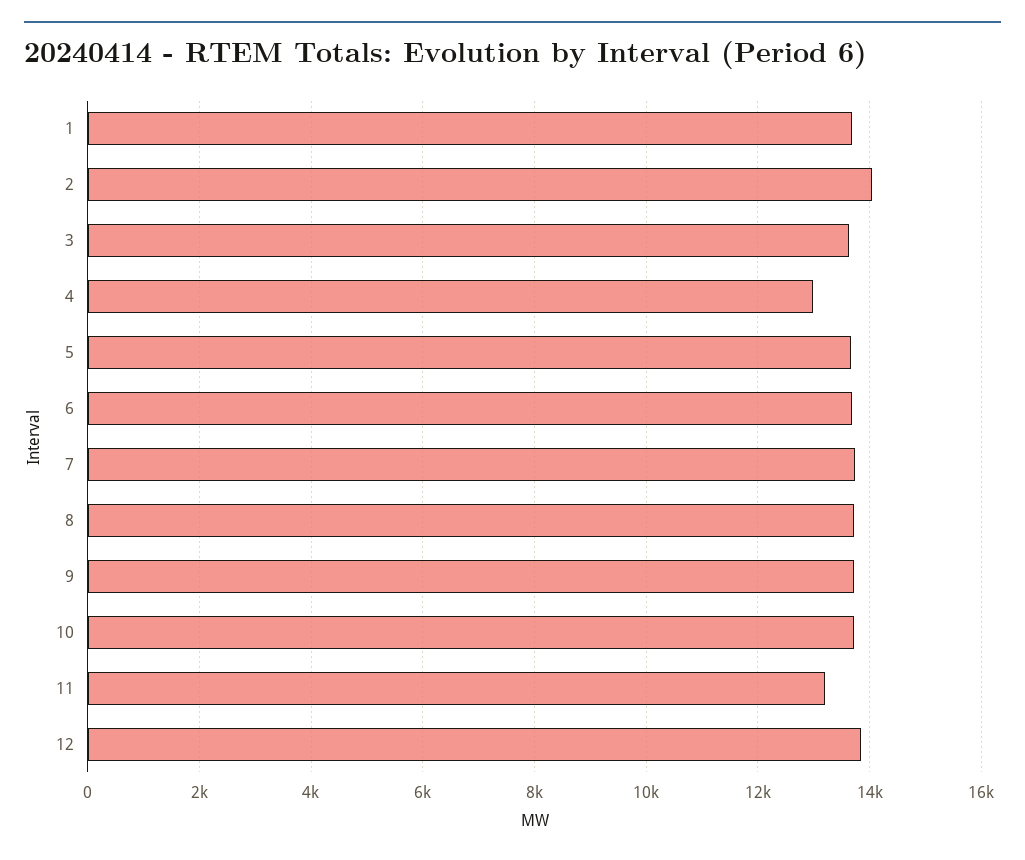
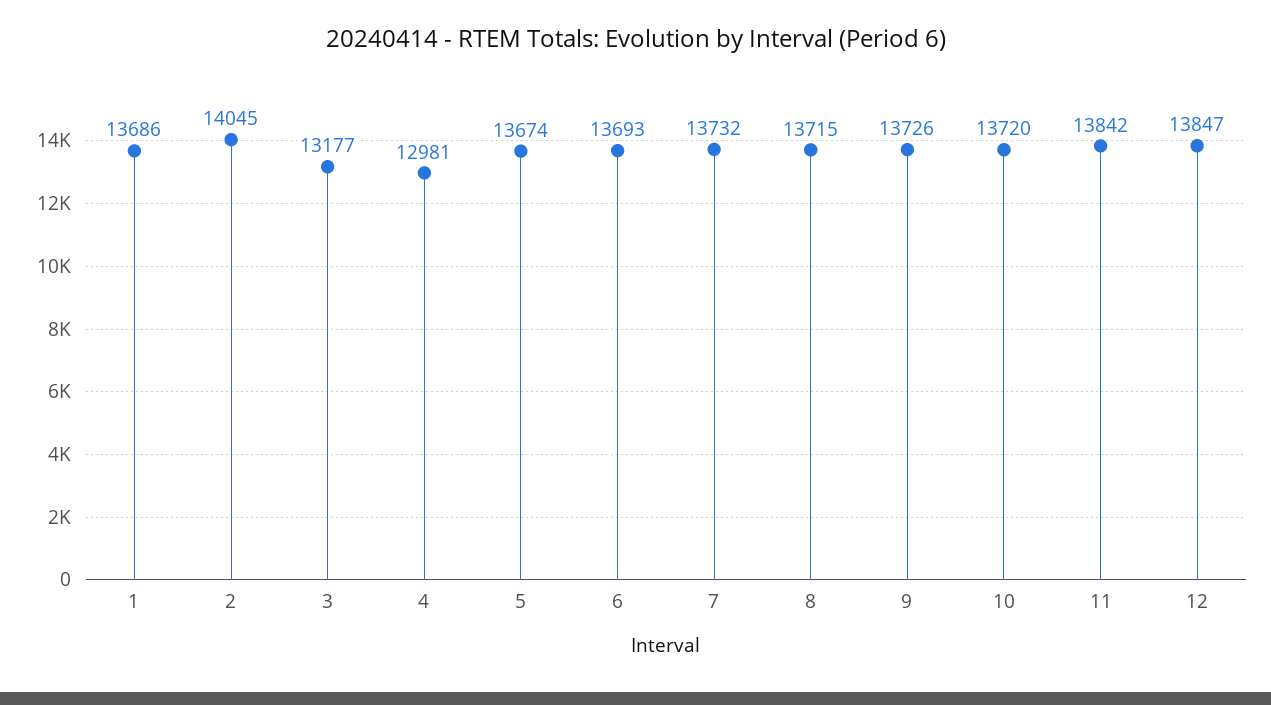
3: 13600 -> 13177
11: 13200 -> 13842

